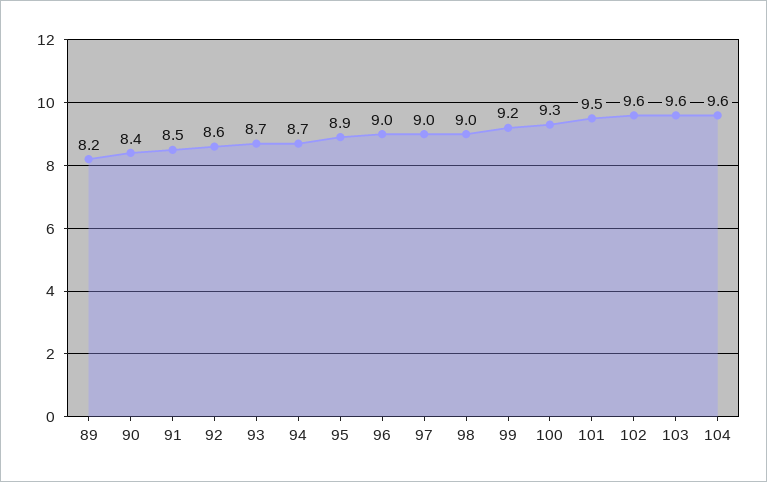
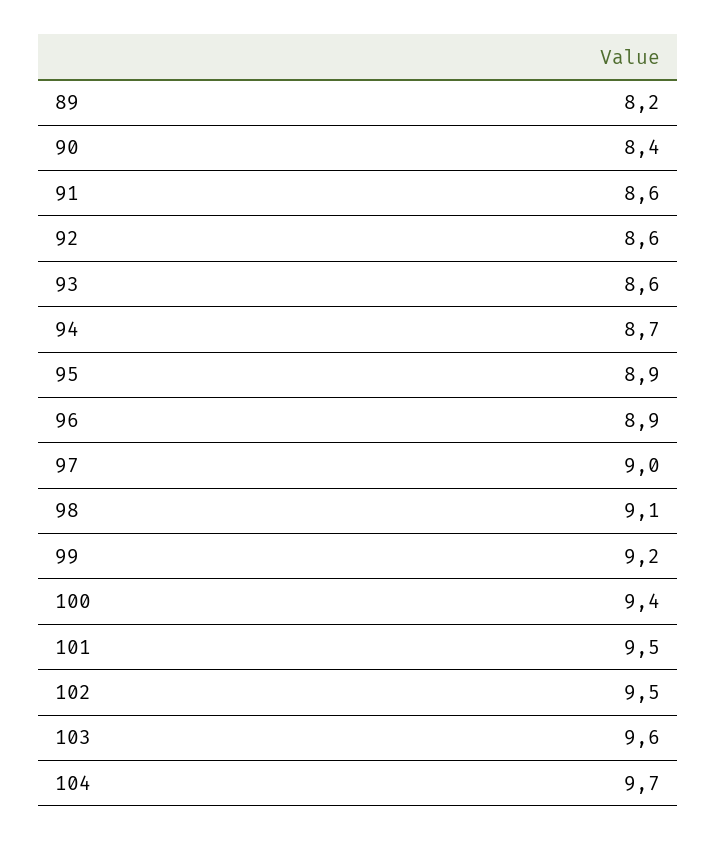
91: 8.5 -> 8.6
93: 8.7 -> 8.6
96: 9 -> 8.9
98: 9 -> 9.1
100: 9.3 -> 9.4
102: 9.6 -> 9.5
104: 9.6 -> 9.7

